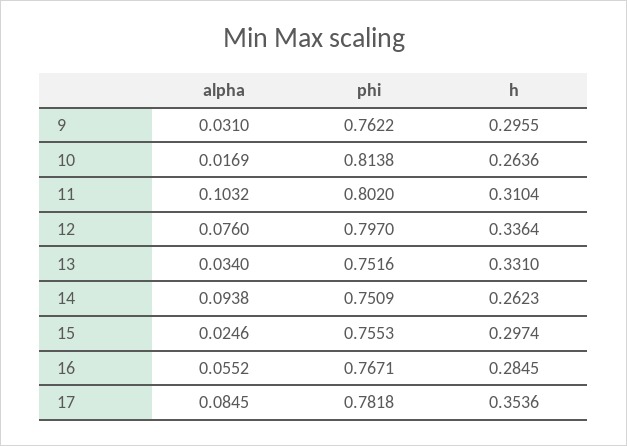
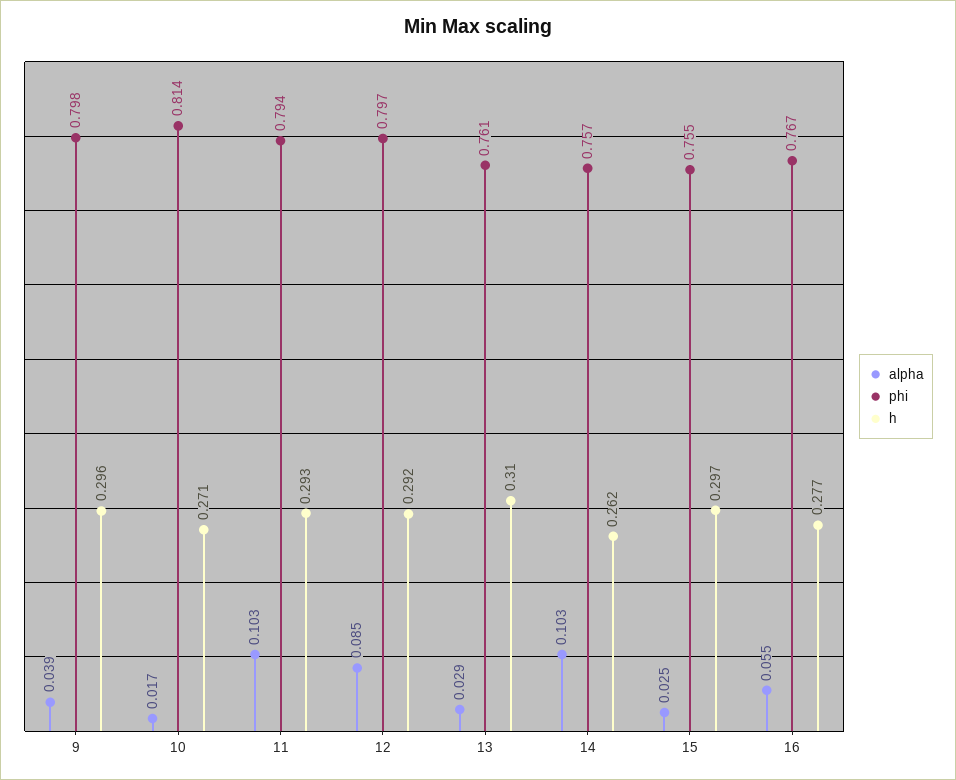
alpha, 9: 0.031 -> 0.039
phi, 9: 0.7622 -> 0.798
h, 10: 0.2636 -> 0.271
phi, 11: 0.802 -> 0.794
h, 11: 0.3104 -> 0.293
alpha, 12: 0.076 -> 0.085
h, 12: 0.3364 -> 0.292
alpha, 13: 0.034 -> 0.029
phi, 13: 0.7516 -> 0.761
h, 13: 0.331 -> 0.31
alpha, 14: 0.0938 -> 0.103
phi, 14: 0.7509 -> 0.757
h, 16: 0.2845 -> 0.277
alpha, 17: 0.0845 -> none
phi, 17: 0.7818 -> none
h, 17: 0.3536 -> none

